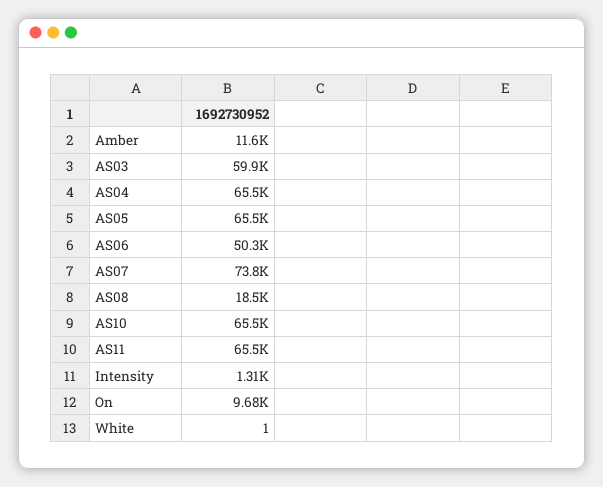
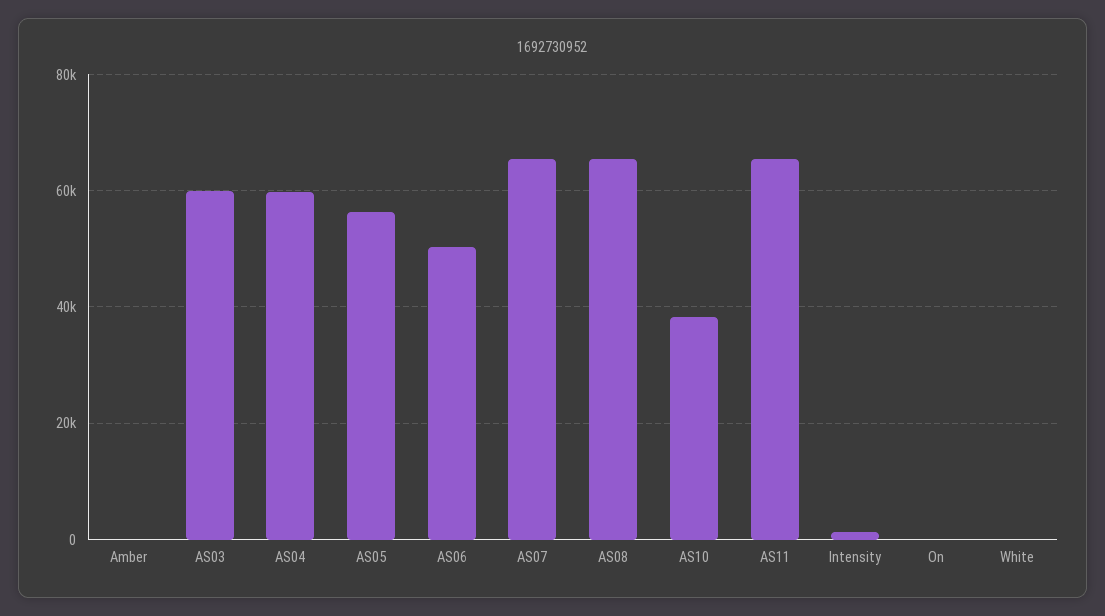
Amber: 11600 -> 0
AS04: 65500 -> 60000
AS05: 65500 -> 56000
AS07: 73800 -> 66000
AS08: 18500 -> 66000
AS10: 65500 -> 38000
On: 9680 -> 0

